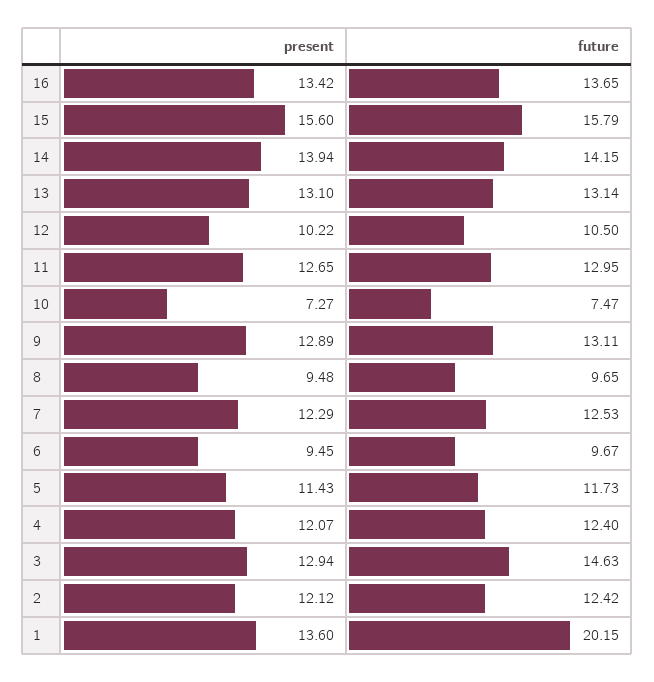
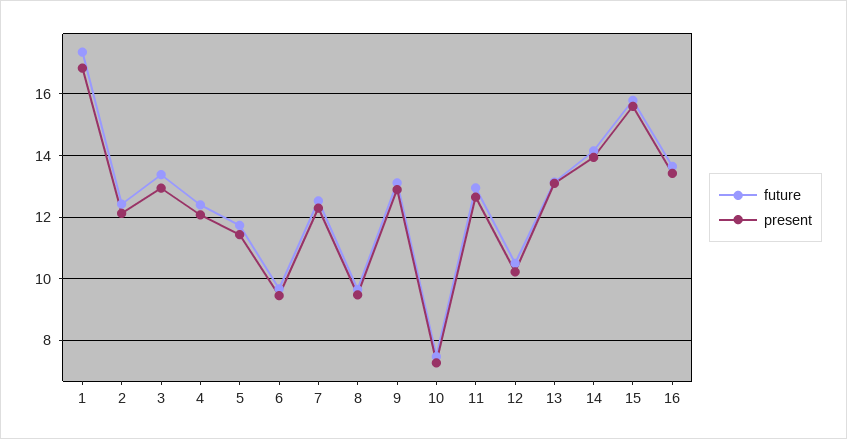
future, 3: 14.63 -> 13.4
present, 1: 13.6 -> 16.8
future, 1: 20.15 -> 17.4

